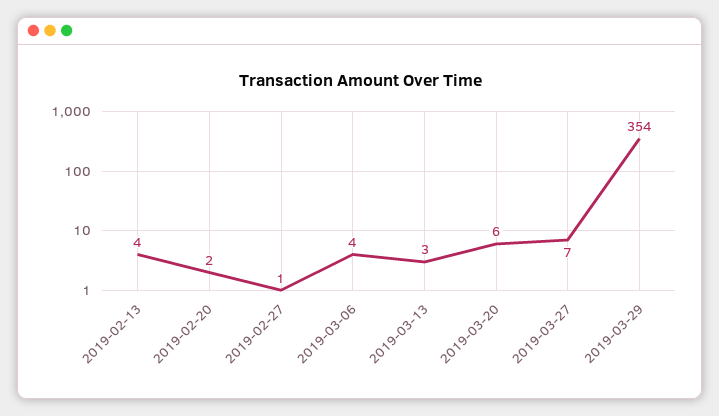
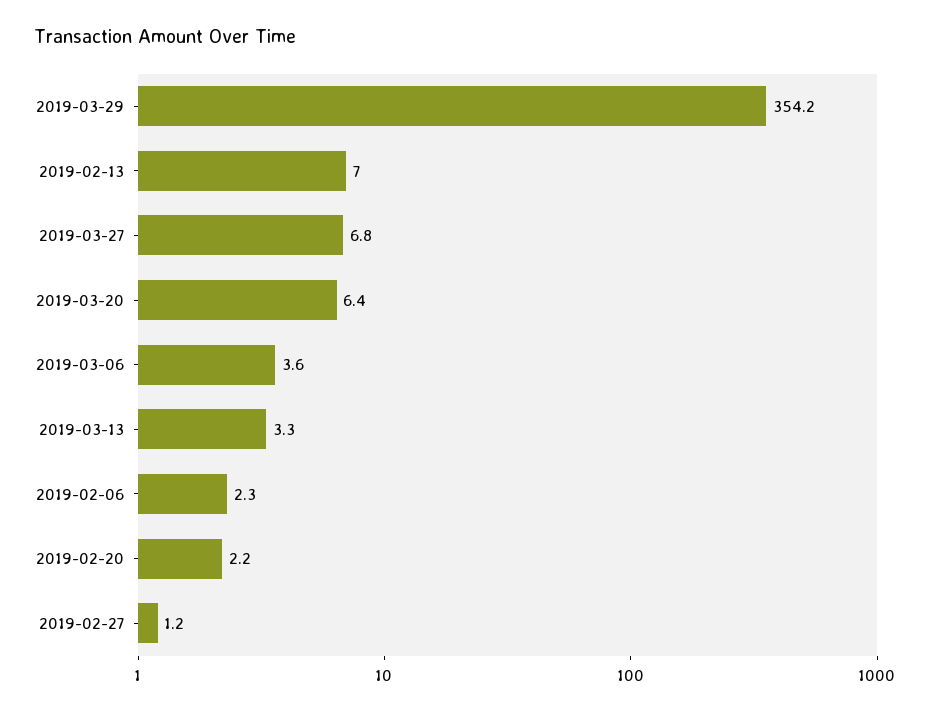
2019-02-13: 4 -> 7
2019-02-06: none -> 2.3

